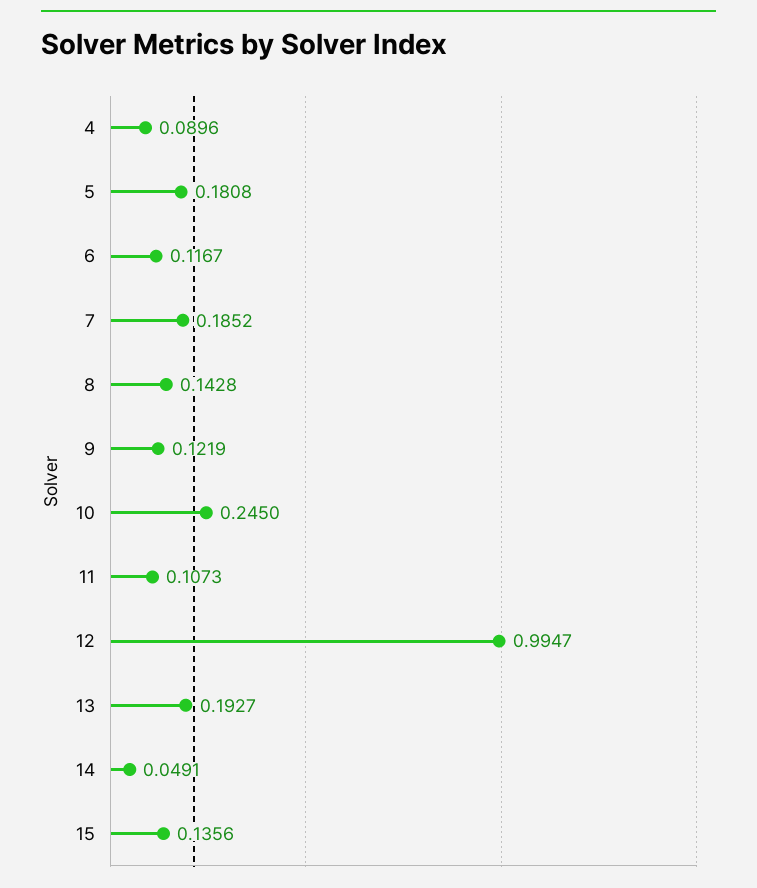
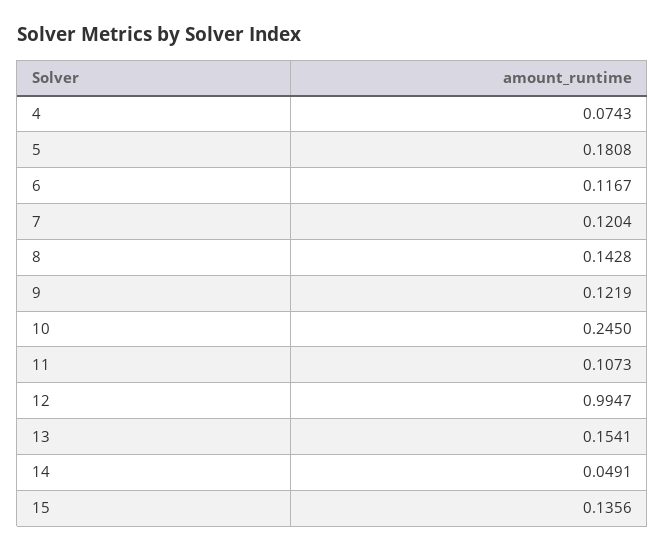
4: 0.0896 -> 0.0743
7: 0.1852 -> 0.1204
13: 0.1927 -> 0.1541

